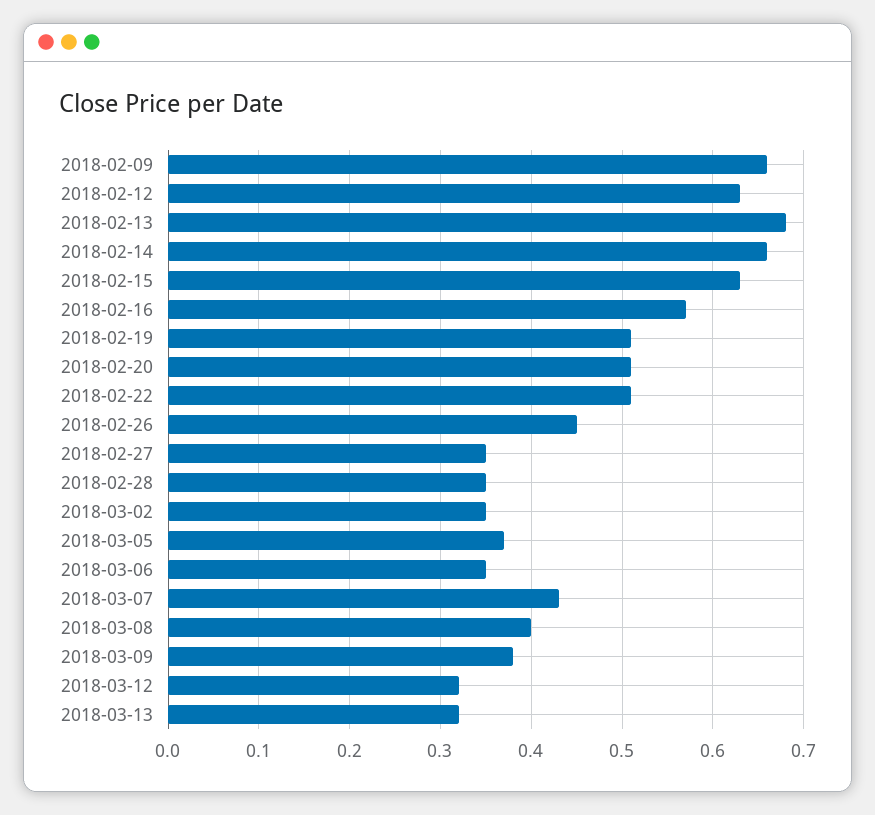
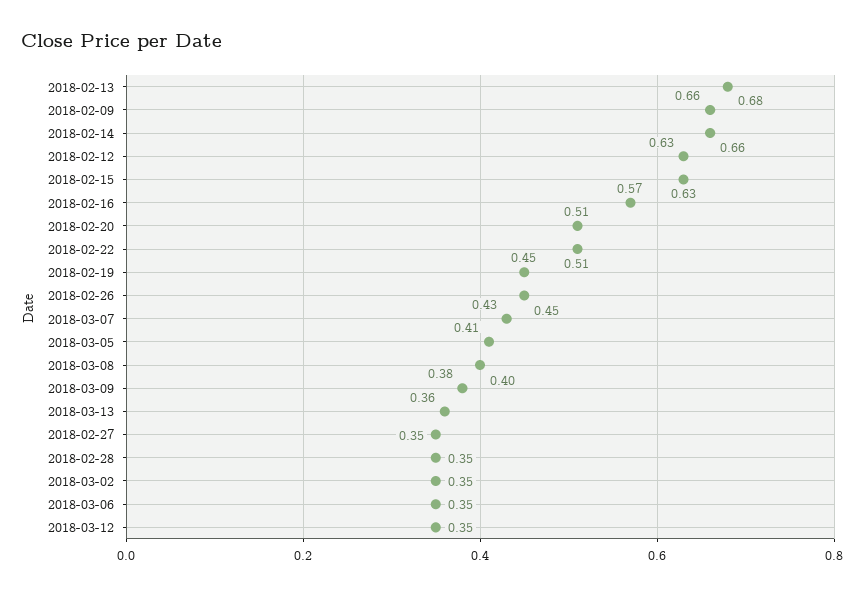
2018-02-19: 0.51 -> 0.45
2018-03-05: 0.37 -> 0.41
2018-03-12: 0.32 -> 0.35
2018-03-13: 0.32 -> 0.36

